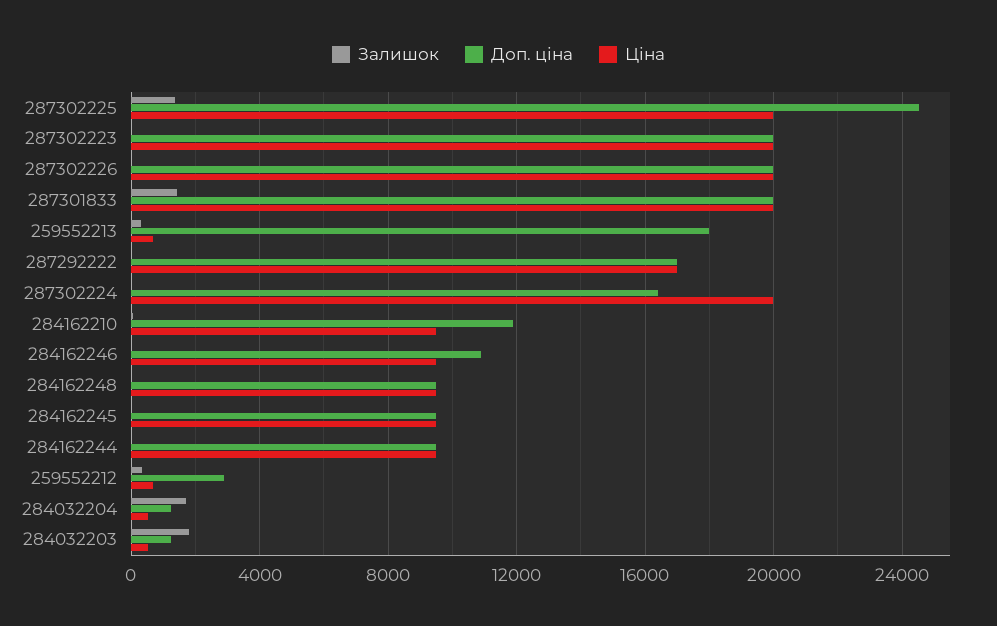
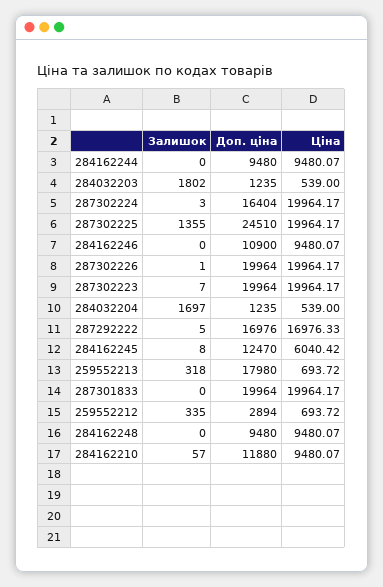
Залишок, 287301833: 1500 -> 0
Доп. ціна, 284162245: 9500 -> 12470
Ціна, 284162245: 9500 -> 6040.42

